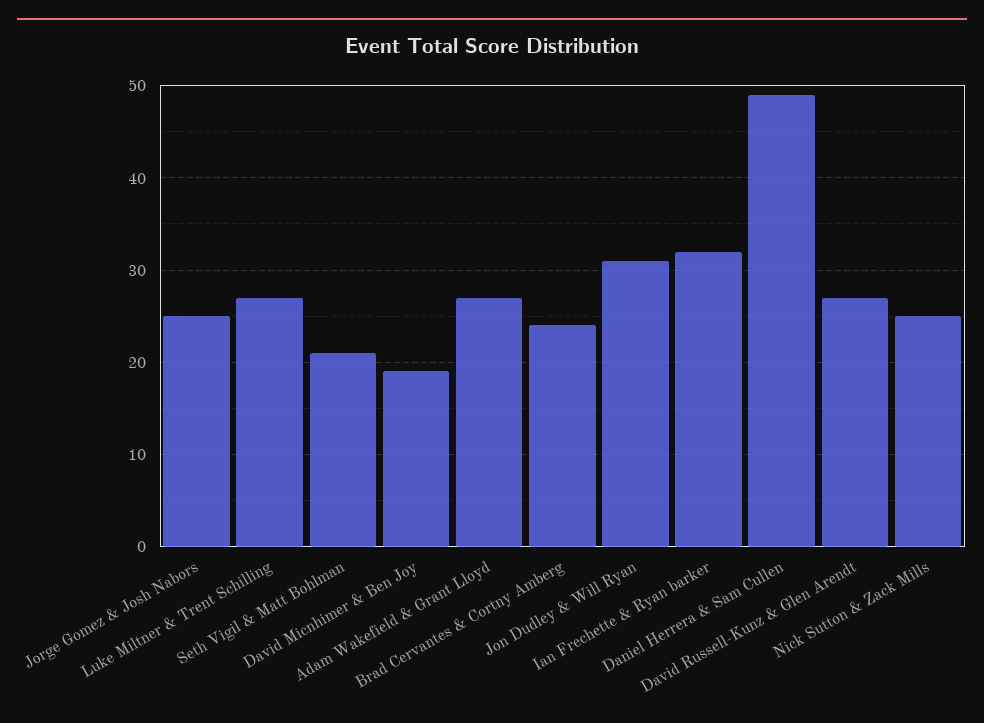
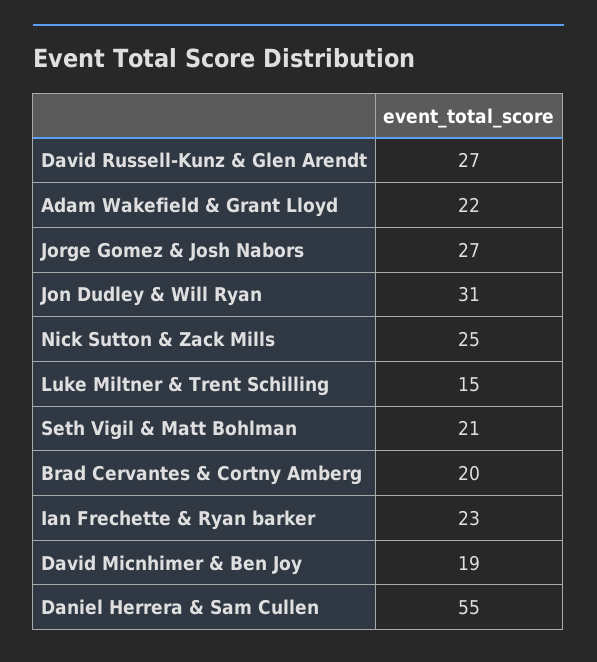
Jorge Gomez & Josh Nabors: 25 -> 27
Luke Miltner & Trent Schilling: 27 -> 15
Adam Wakefield & Grant Lloyd: 27 -> 22
Brad Cervantes & Cortny Amberg: 24 -> 20
Ian Frechette & Ryan barker: 32 -> 23
Daniel Herrera & Sam Cullen: 49 -> 55

